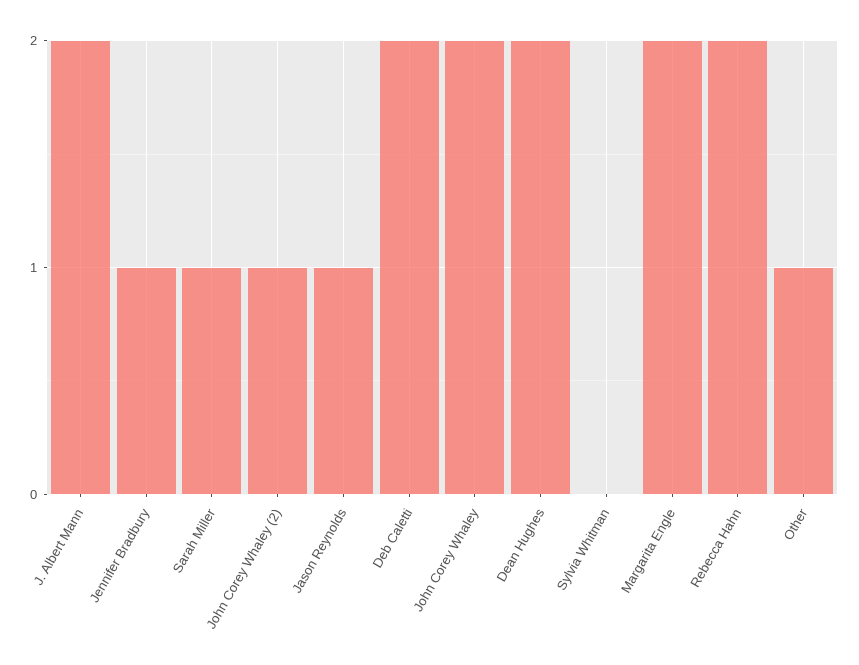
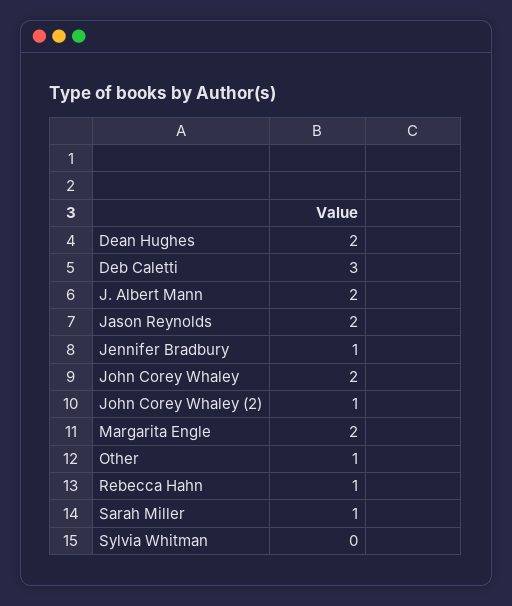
Jason Reynolds: 1 -> 2
Deb Caletti: 2 -> 3
Rebecca Hahn: 2 -> 1

